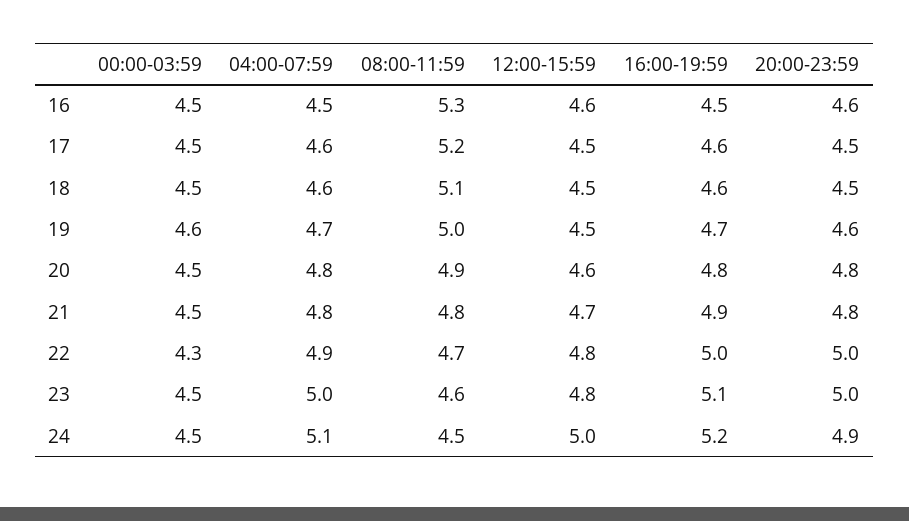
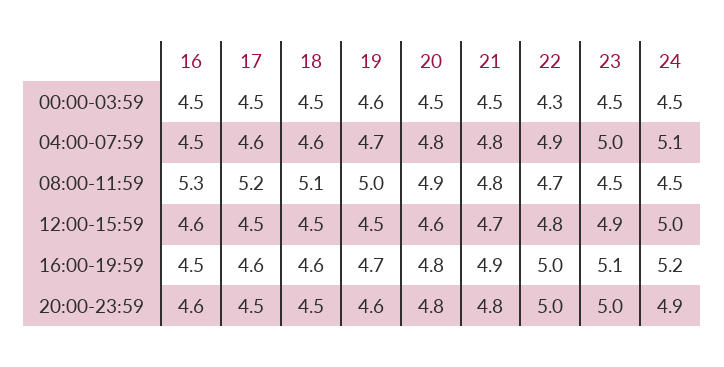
08:00-11:59, 23: 4.6 -> 4.5
12:00-15:59, 23: 4.8 -> 4.9

